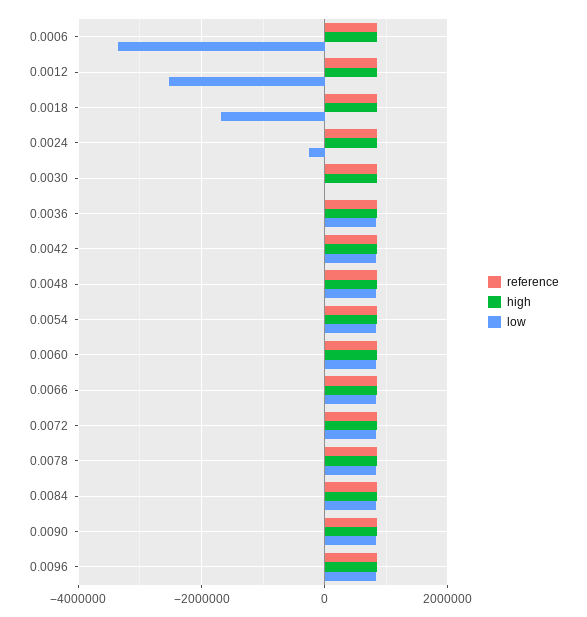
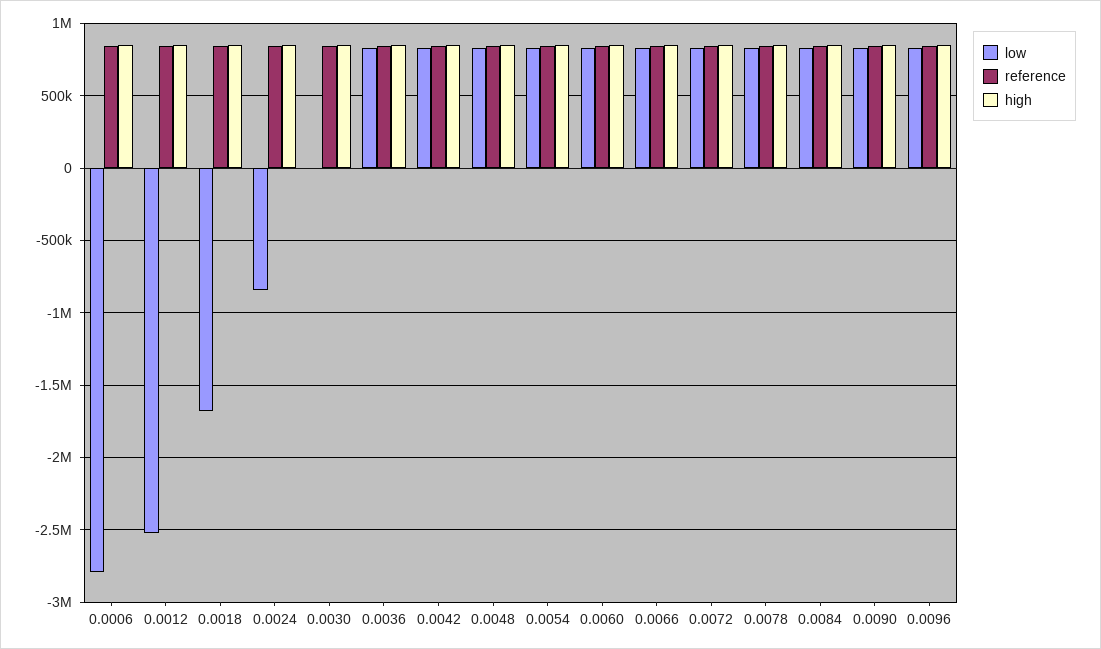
low, 0.0006: -3400000 -> -2800000
low, 0.0024: -200000 -> -850000

